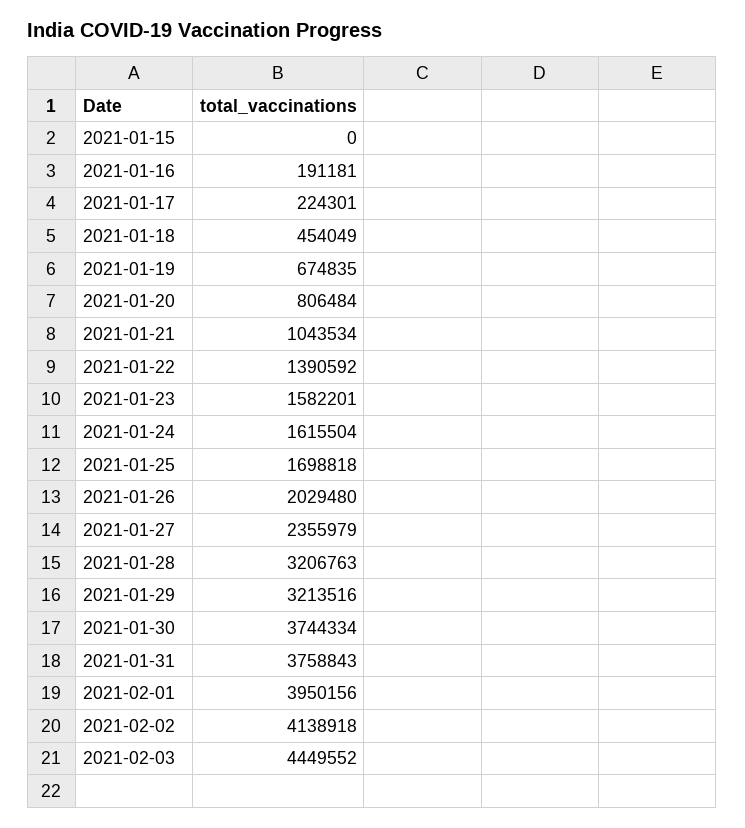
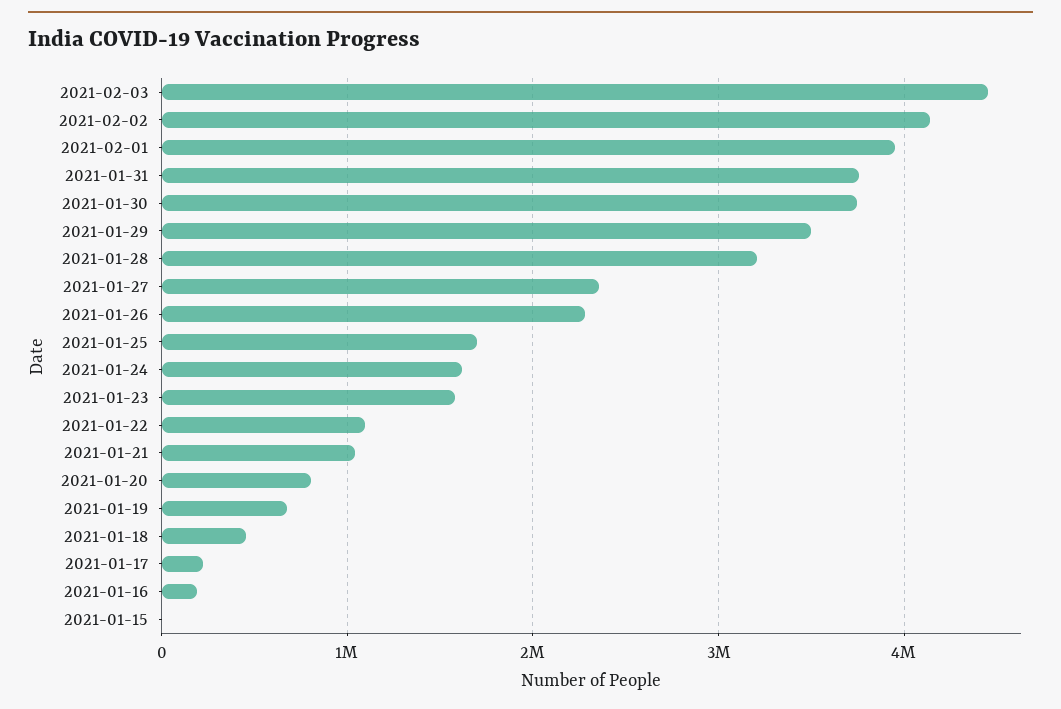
2021-01-22: 1390592 -> 1100000
2021-01-26: 2029480 -> 2300000
2021-01-29: 3213516 -> 3500000

